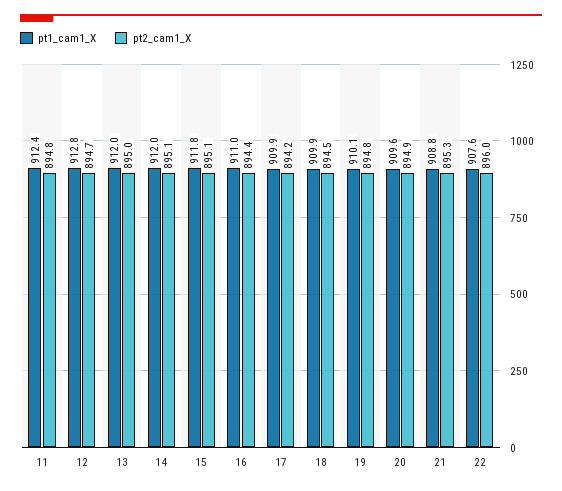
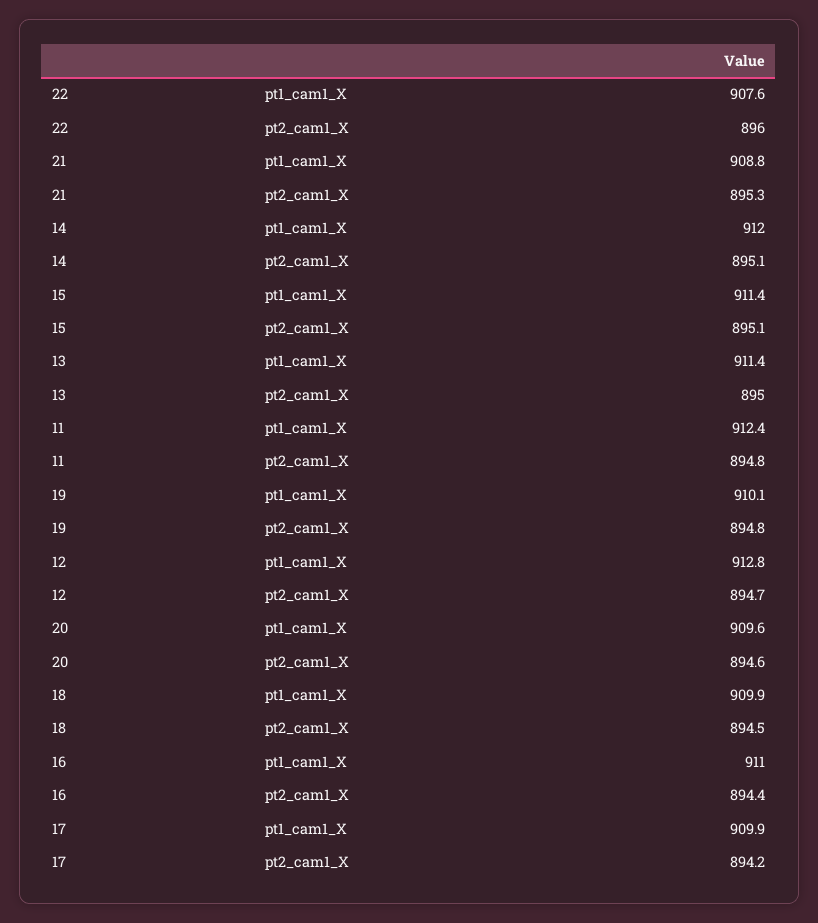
pt1_cam1_X, 13: 912 -> 911.4
pt1_cam1_X, 15: 911.8 -> 911.4
pt2_cam1_X, 20: 894.9 -> 894.6

